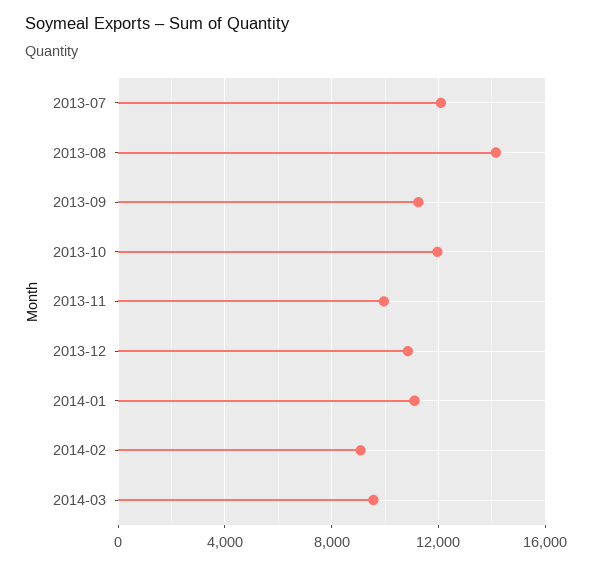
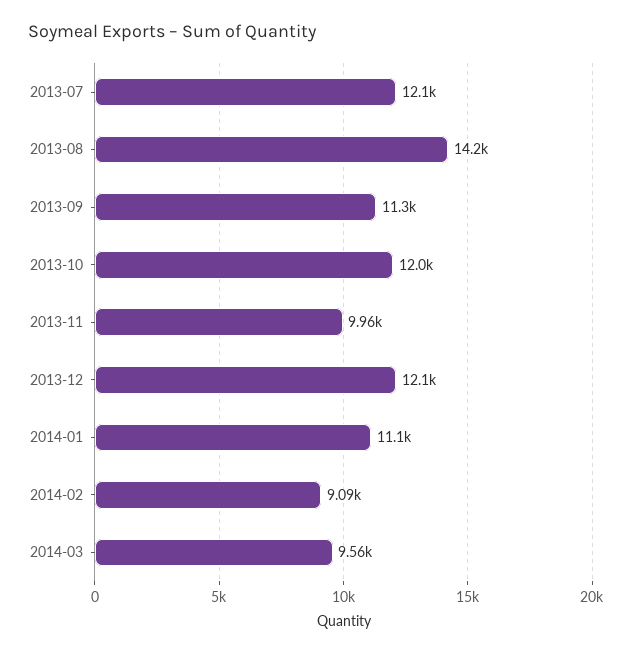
2013-12: 11000 -> 12100

